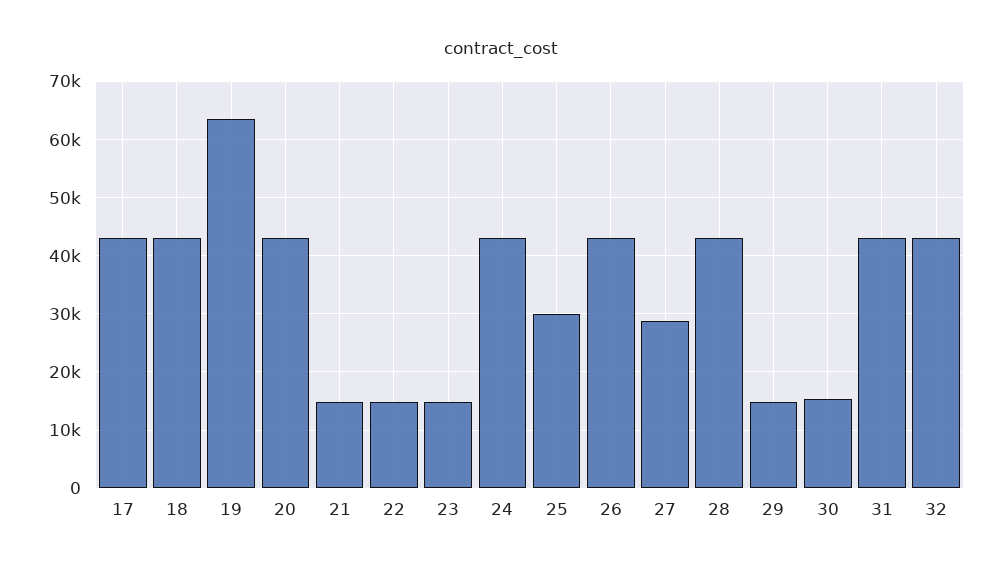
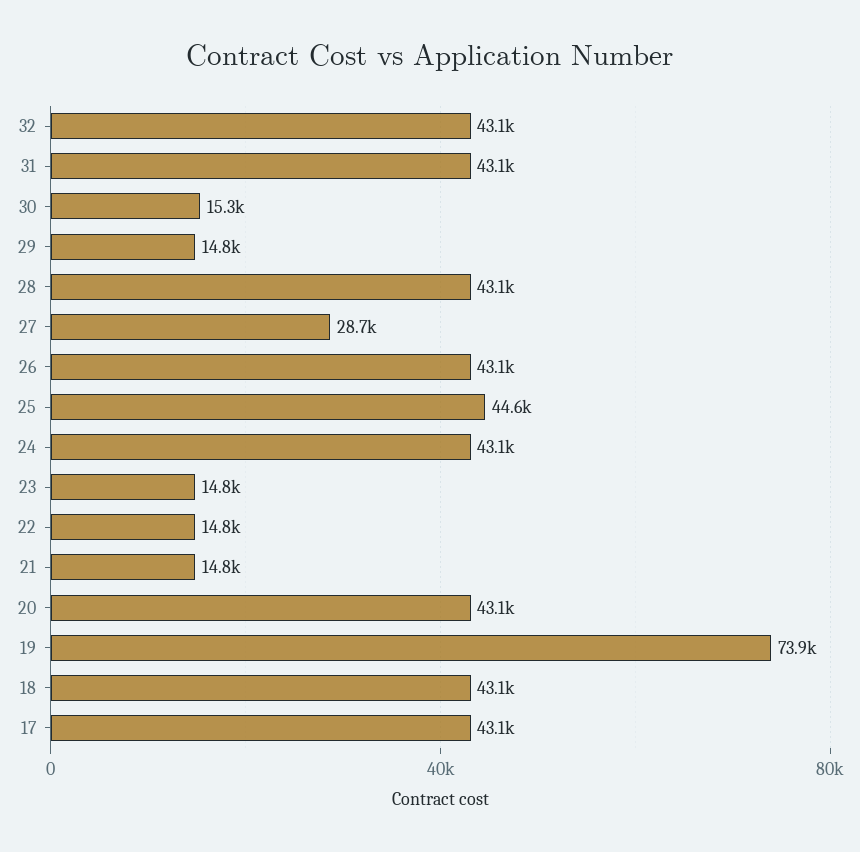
19: 64000 -> 73900
25: 30000 -> 44600

